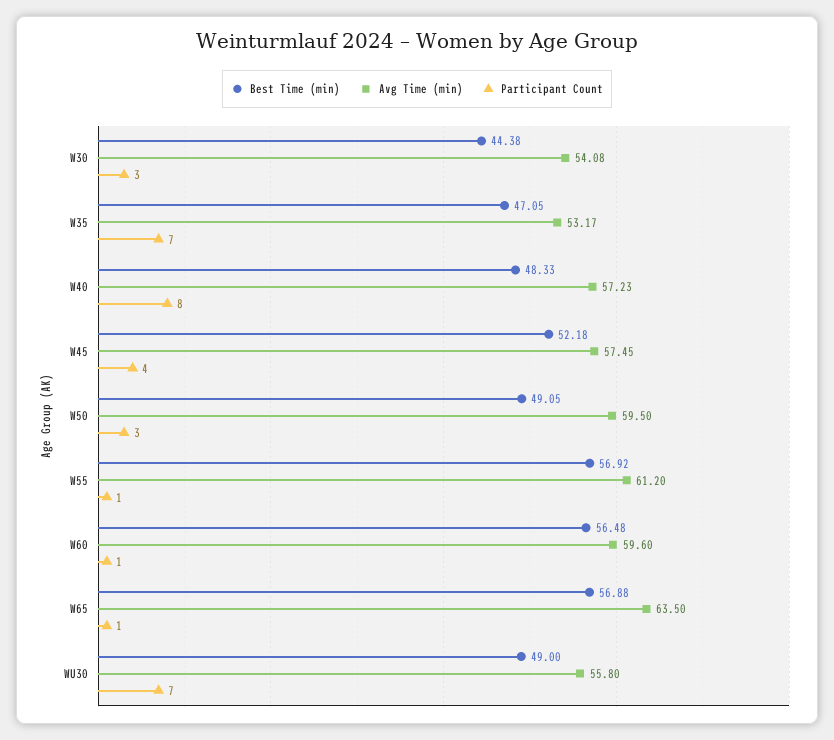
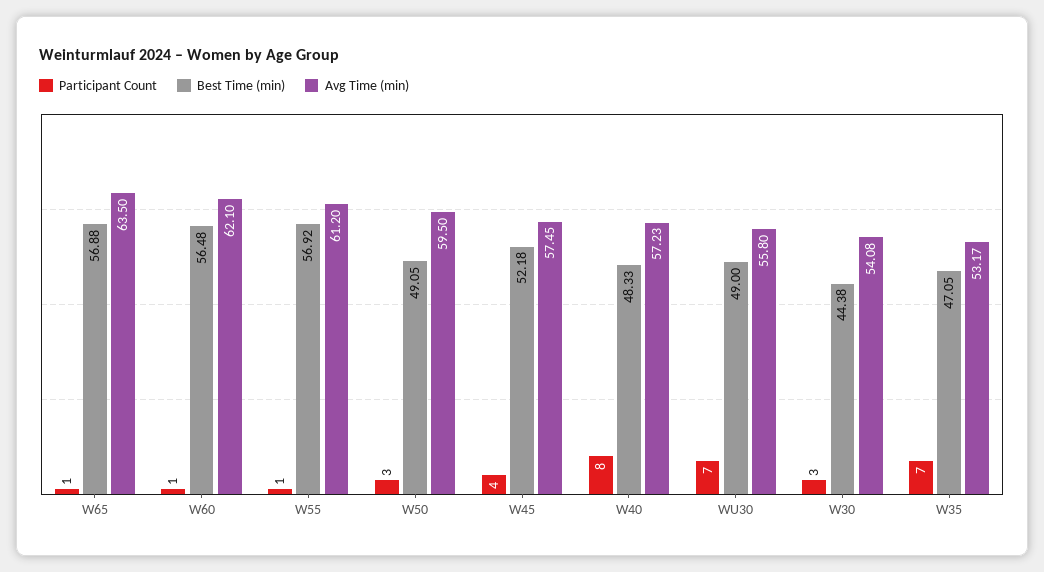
Avg Time (min), W60: 59.6 -> 62.1

